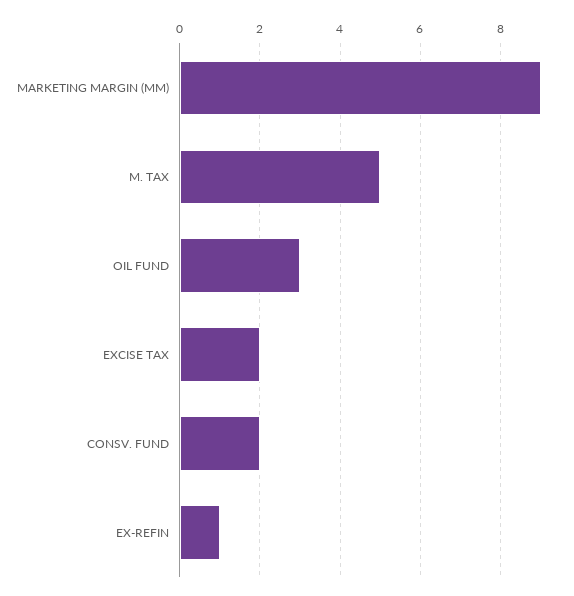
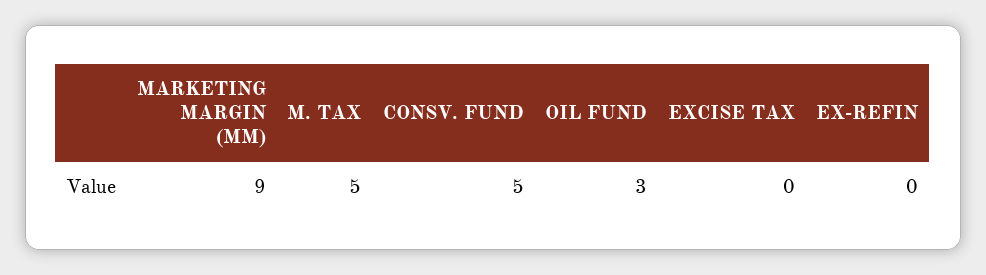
EXCISE TAX: 2 -> 0
CONSV. FUND: 2 -> 5
EX-REFIN: 1 -> 0

